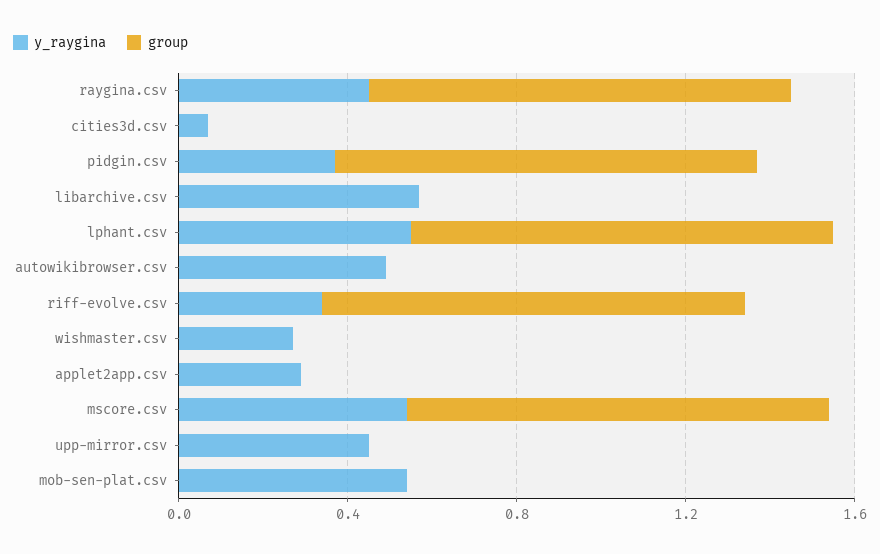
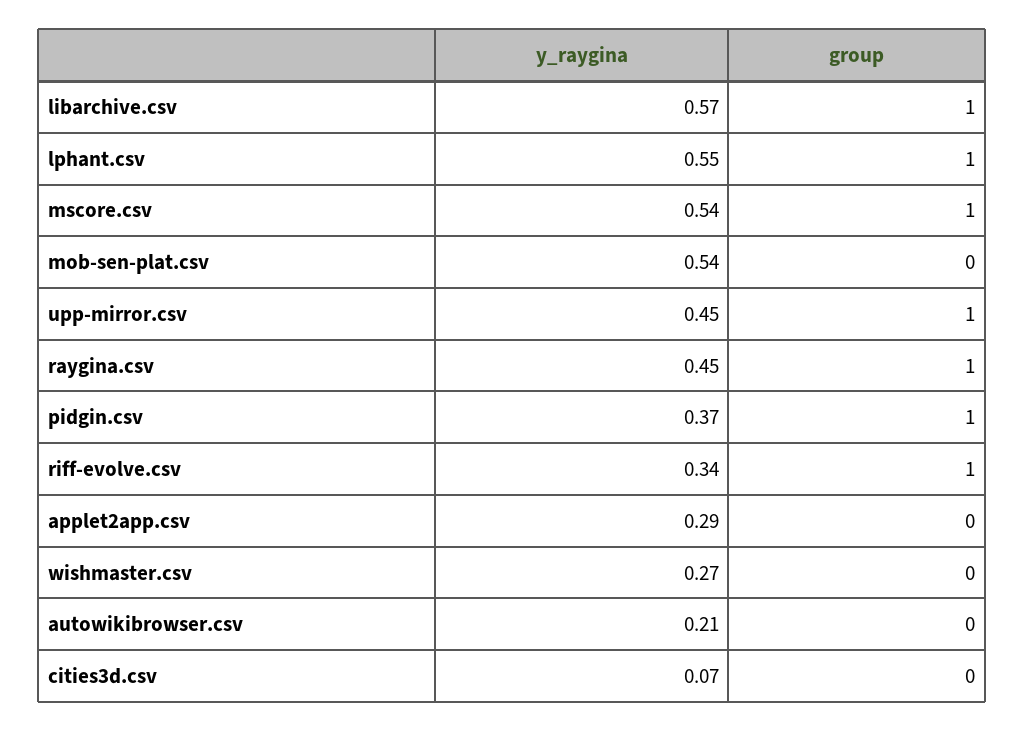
group, libarchive.csv: 0 -> 1
y_raygina, autowikibrowser.csv: 0.5 -> 0.21
group, upp-mirror.csv: 0 -> 1

